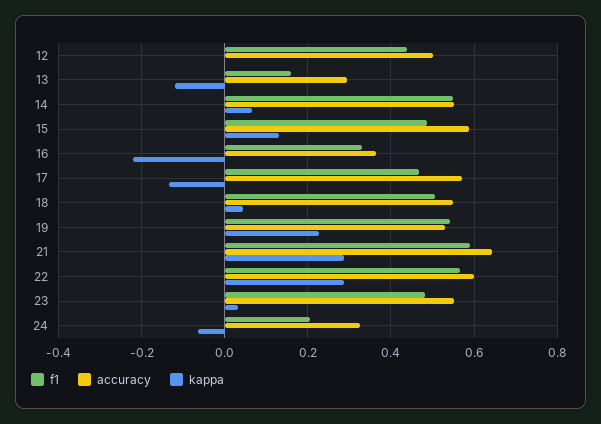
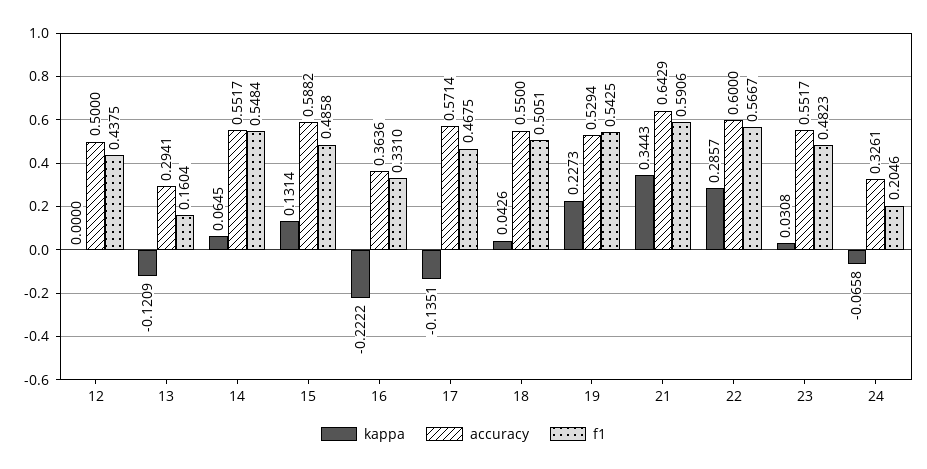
kappa, 21: 0.28 -> 0.3443

